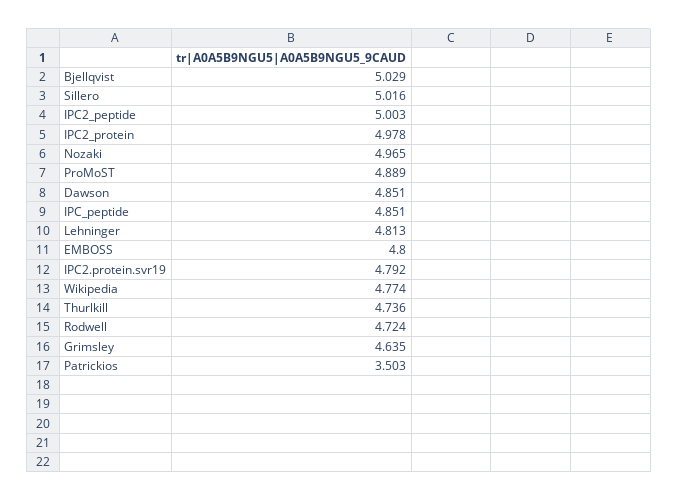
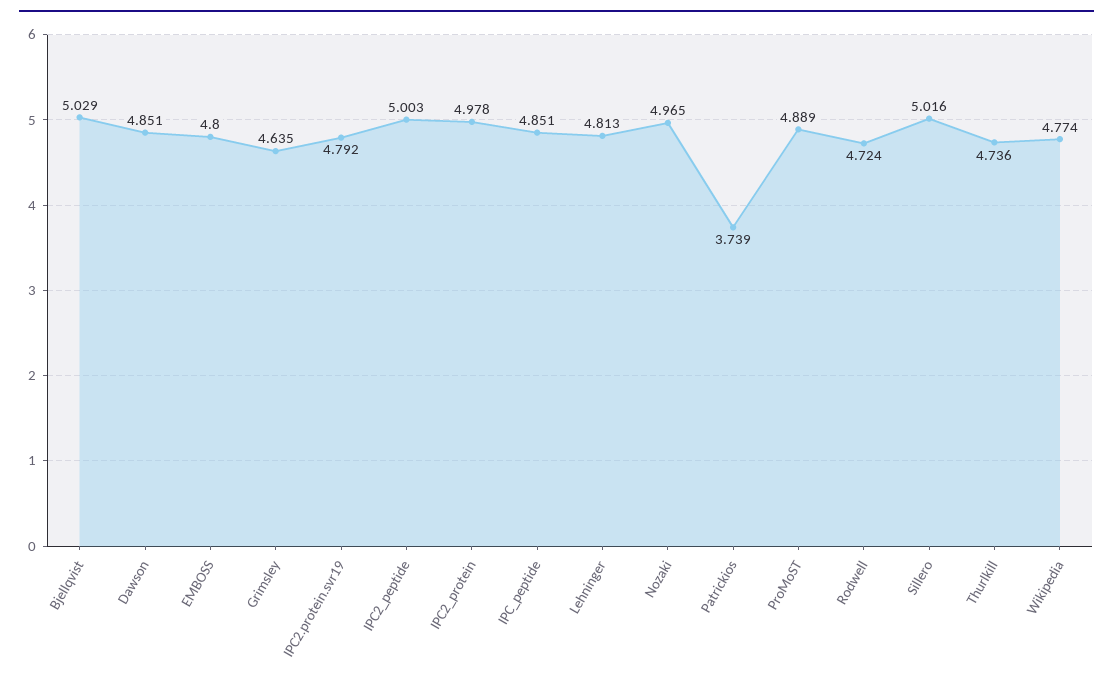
Patrickios: 3.503 -> 3.739

